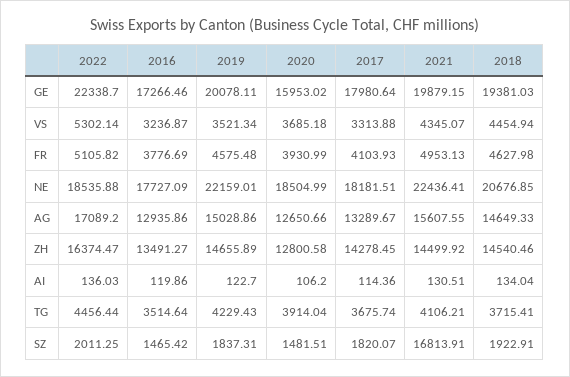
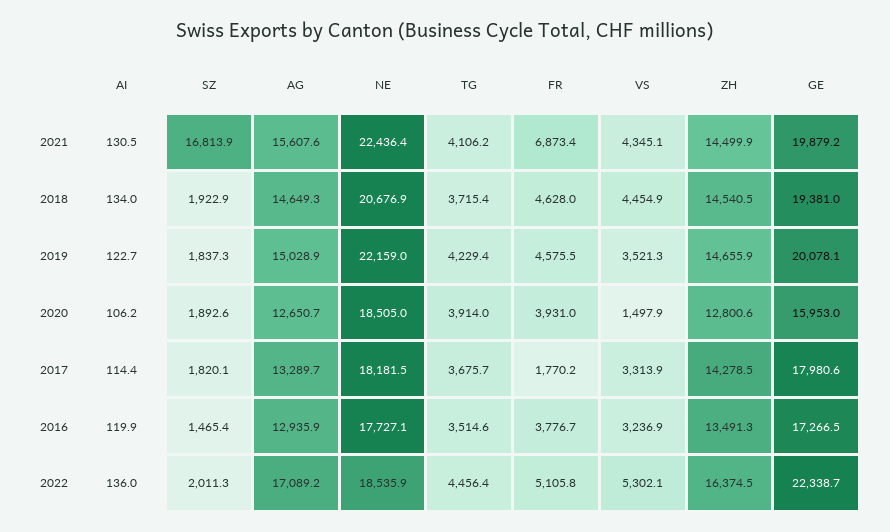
2020, VS: 3685.18 -> 1497.9
2017, FR: 4103.93 -> 1770.2
2021, FR: 4953.13 -> 6873.4
2020, SZ: 1481.51 -> 1892.6

